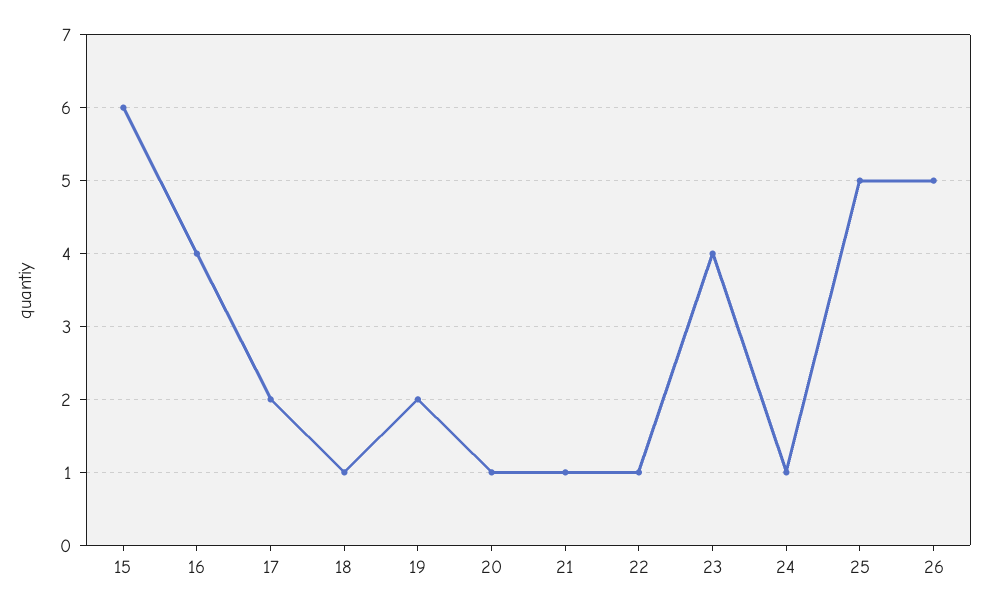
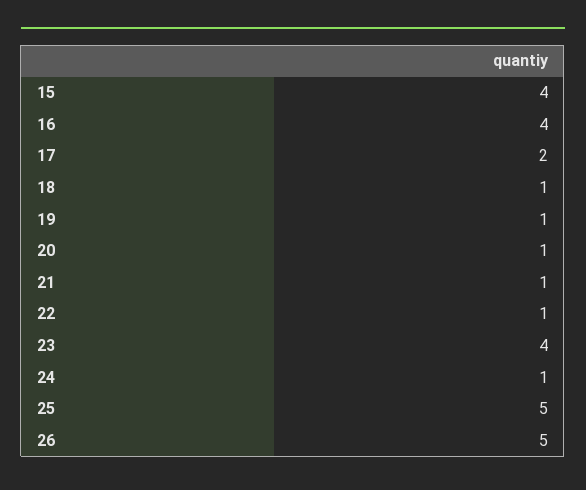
15: 6 -> 4
19: 2 -> 1

